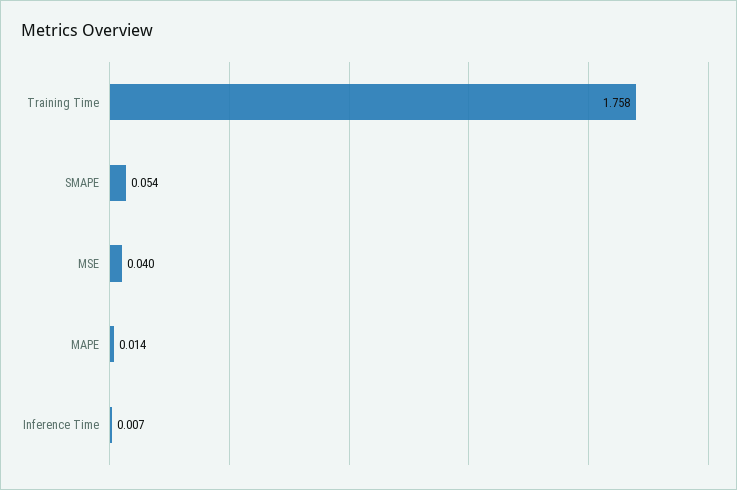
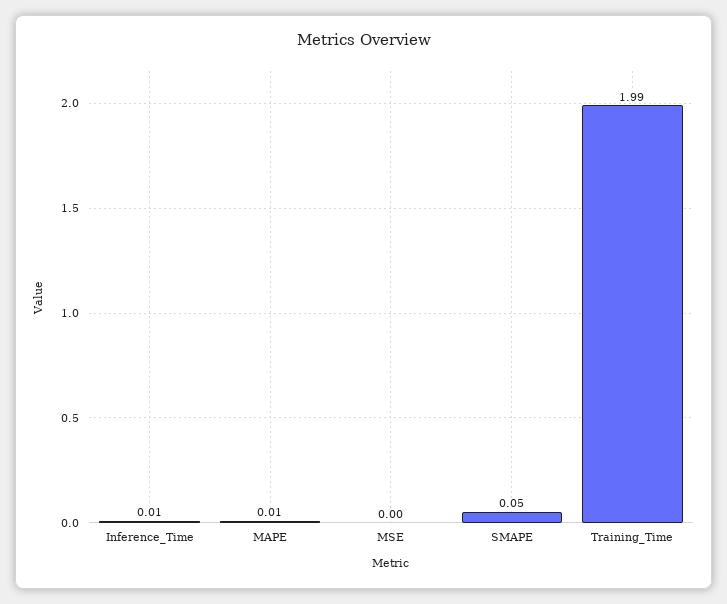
Training Time: 1.758 -> 1.99
MSE: 0.04 -> 0

